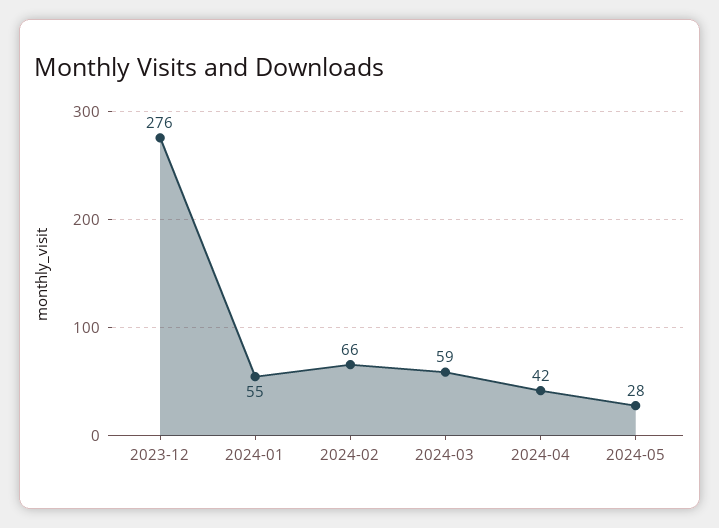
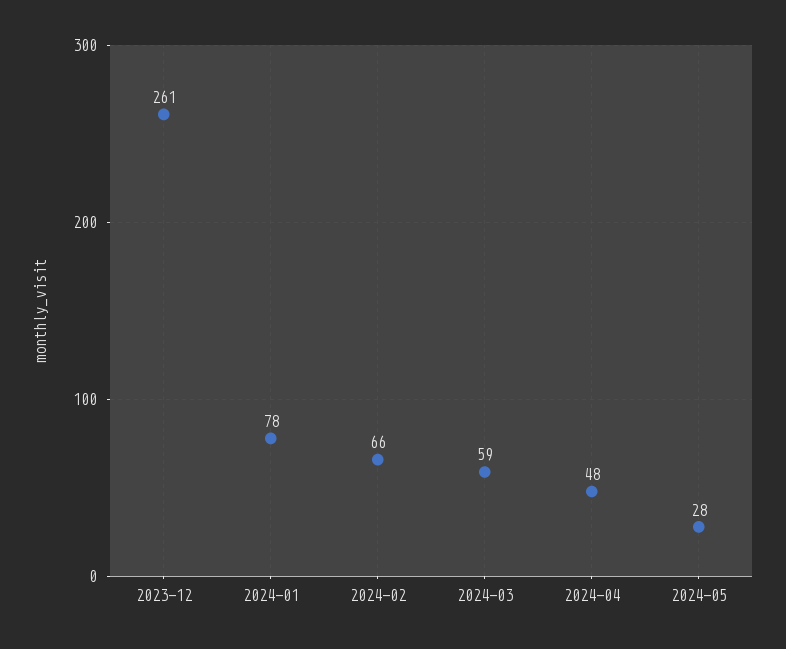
2023-12: 276 -> 261
2024-01: 55 -> 78
2024-04: 42 -> 48

